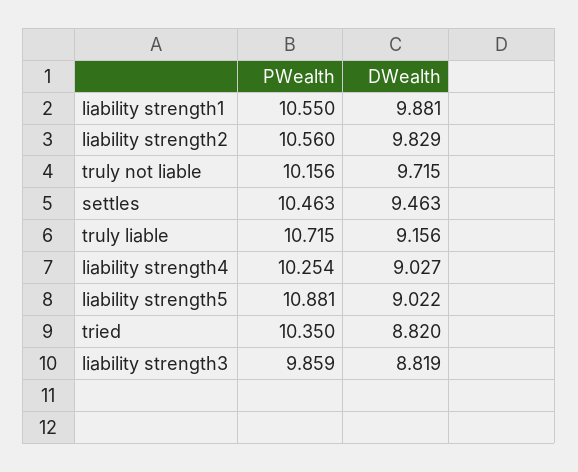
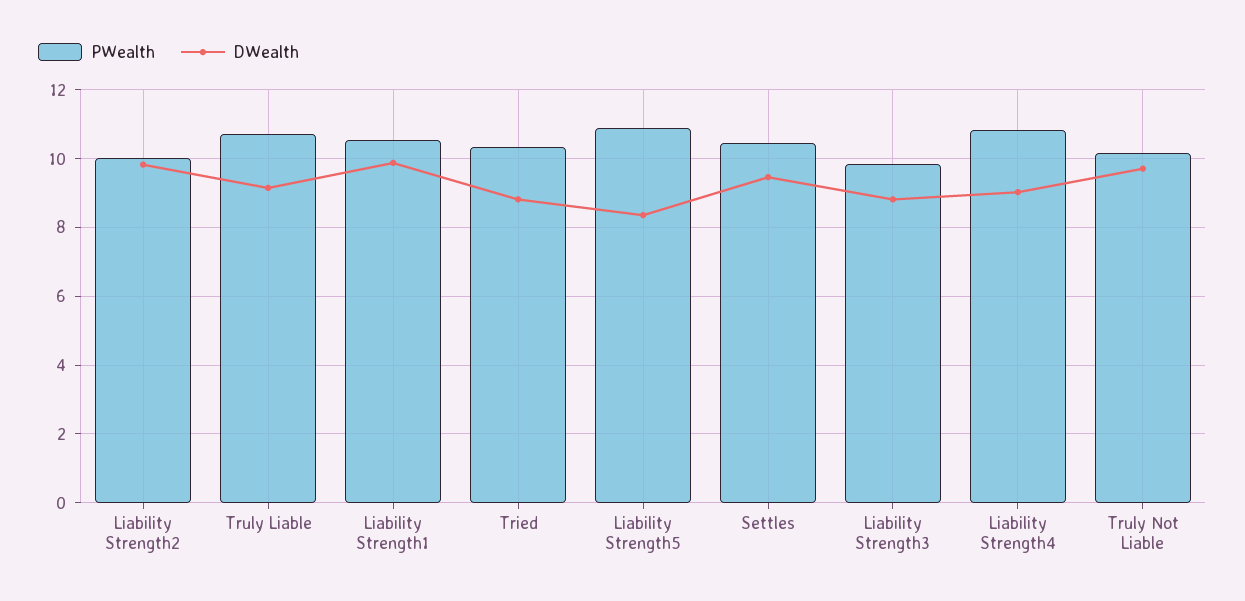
PWealth, liability strength2: 10.56 -> 10
PWealth, liability strength4: 10.254 -> 10.8
DWealth, liability strength5: 9.022 -> 8.4

